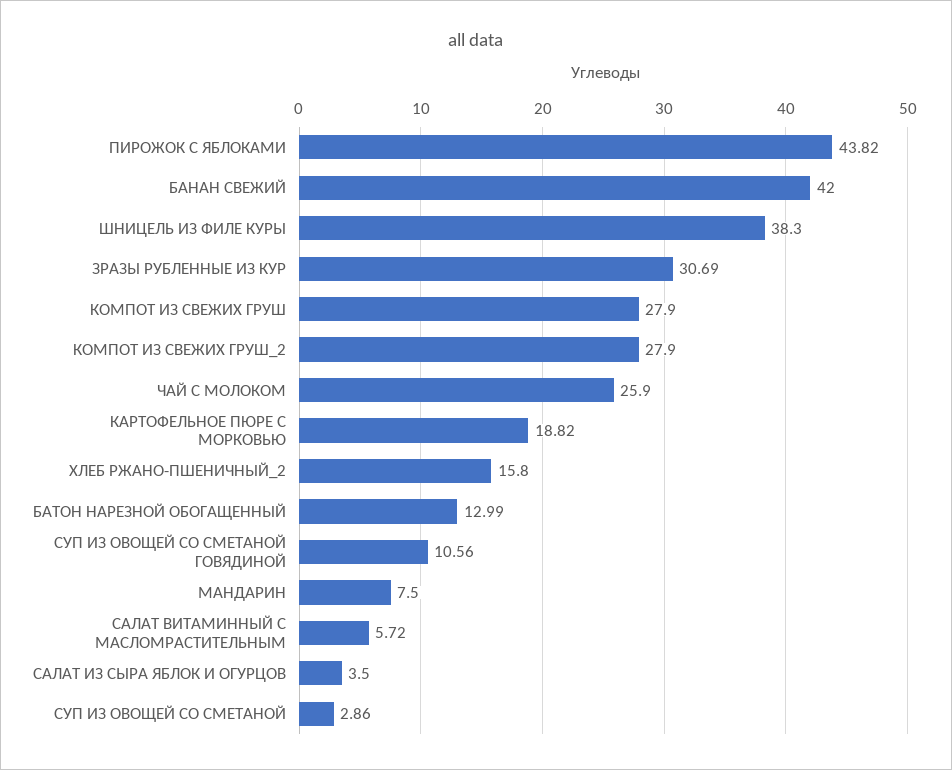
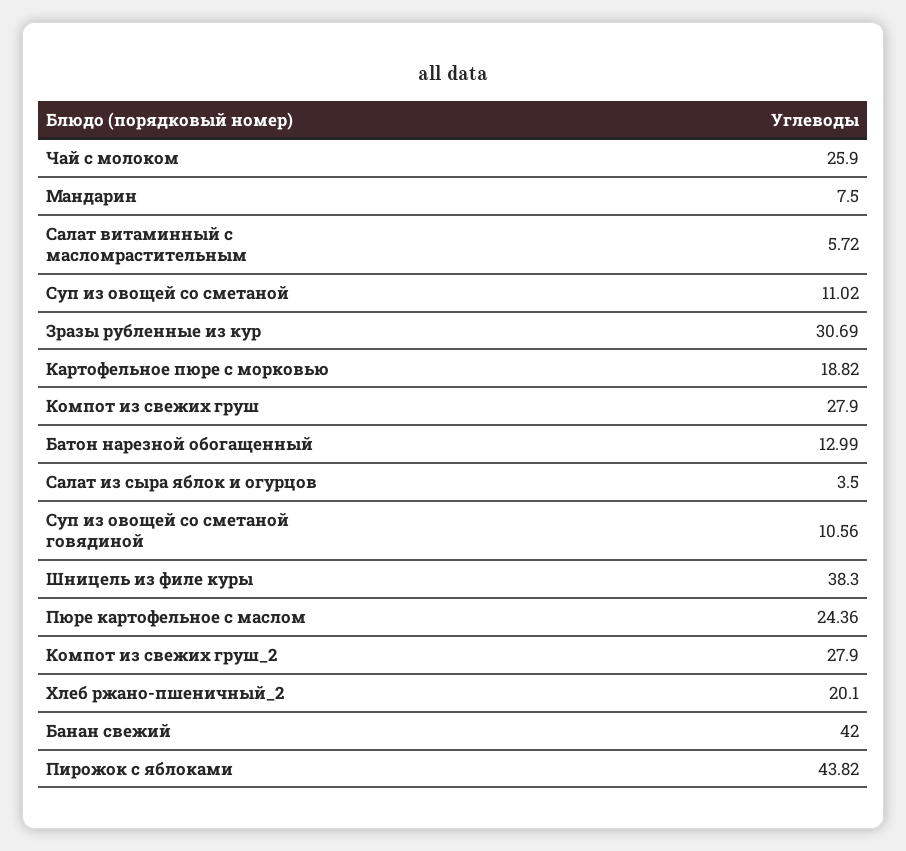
ХЛЕБ РЖАНО-ПШЕНИЧНЫЙ_2: 15.8 -> 20.1
СУП ИЗ ОВОЩЕЙ СО СМЕТАНОЙ: 2.86 -> 11.02
Пюре картофельное с маслом: none -> 24.36

